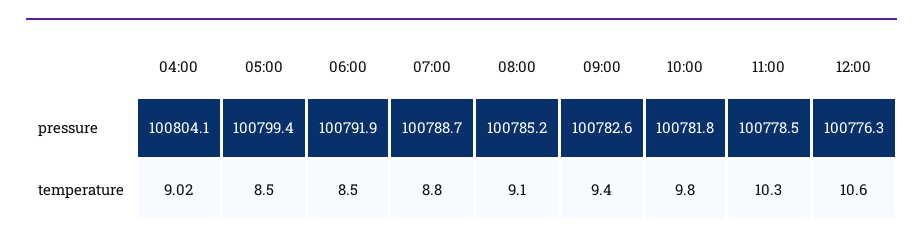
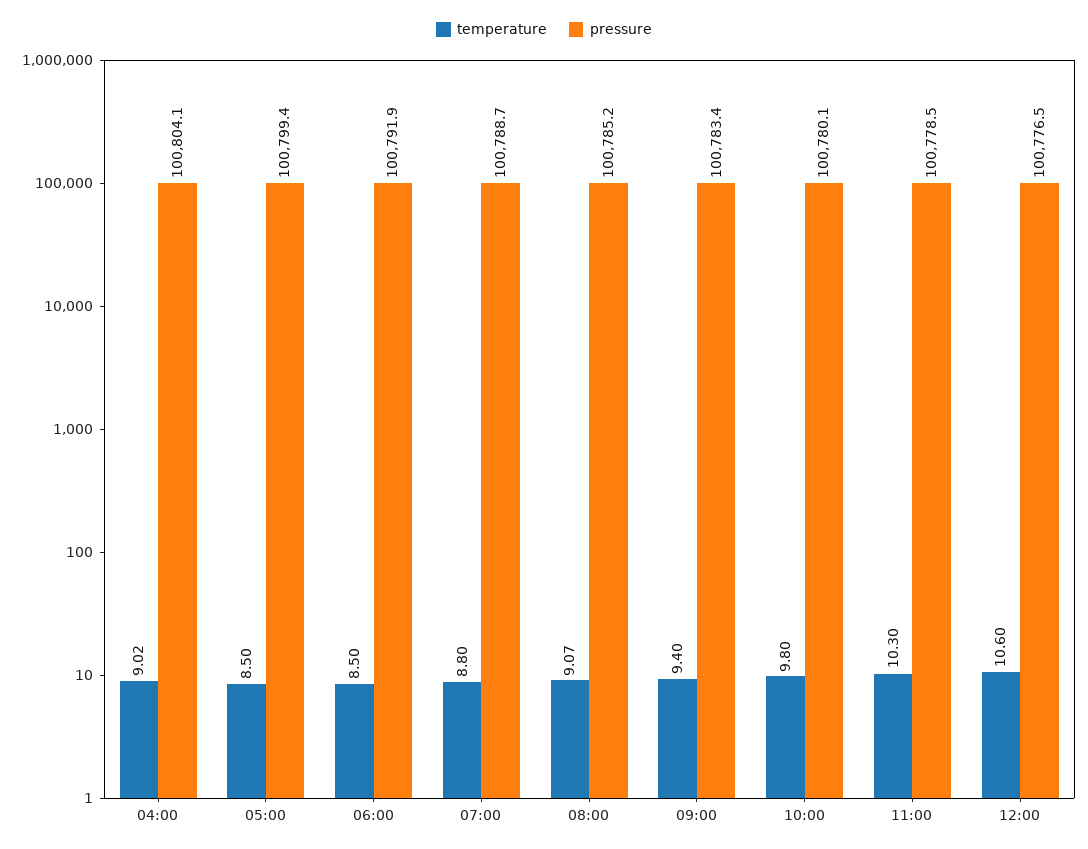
pressure, 09:00: 100782.6 -> 100783.4
pressure, 10:00: 100781.8 -> 100780.1
pressure, 12:00: 100776.3 -> 100776.5
temperature, 08:00: 9.1 -> 9.07

